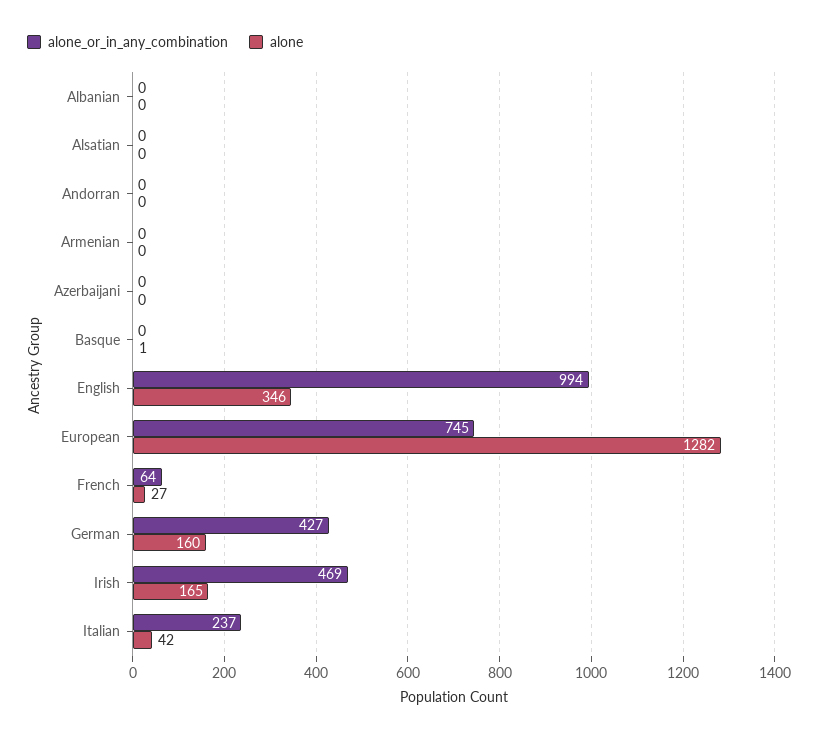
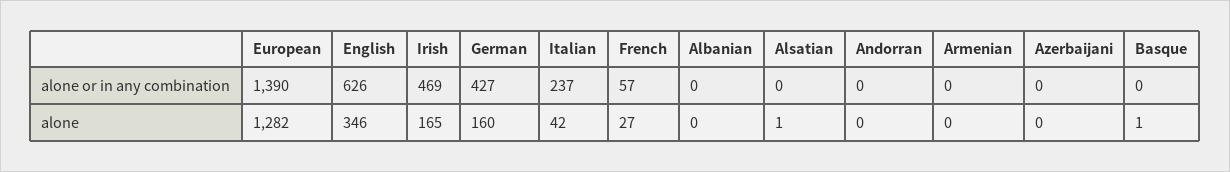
alone, Alsatian: 0 -> 1
alone_or_in_any_combination, English: 994 -> 626
alone_or_in_any_combination, European: 745 -> 1390
alone_or_in_any_combination, French: 64 -> 57

